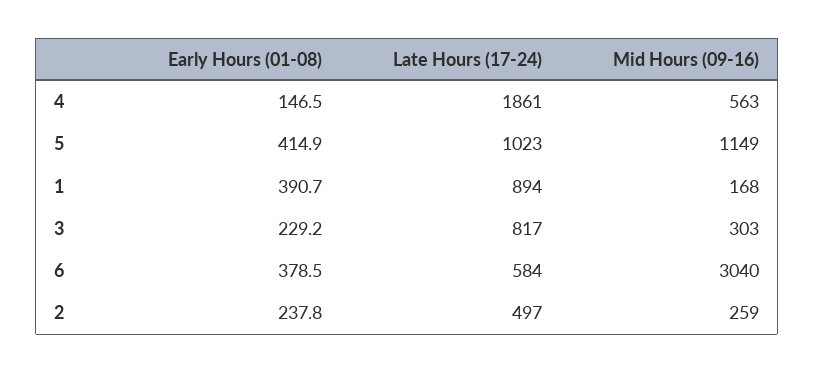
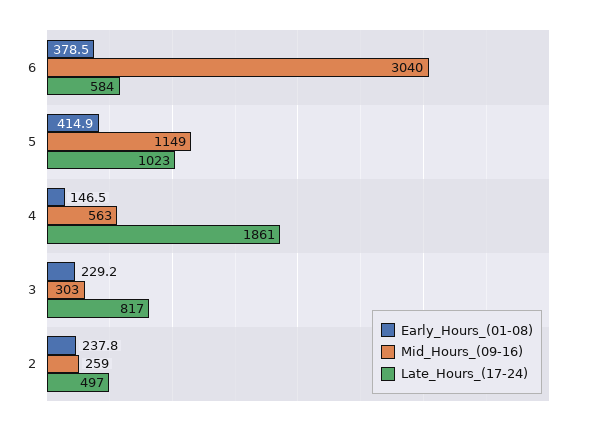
Early Hours (01-08), 1: 390.7 -> none
Late Hours (17-24), 1: 894 -> none
Mid Hours (09-16), 1: 168 -> none

